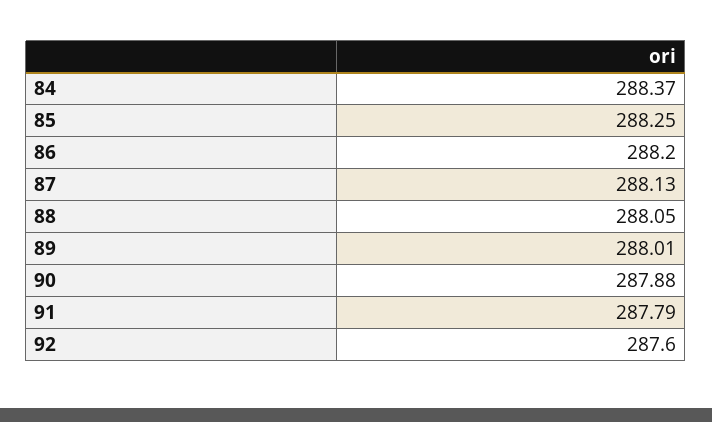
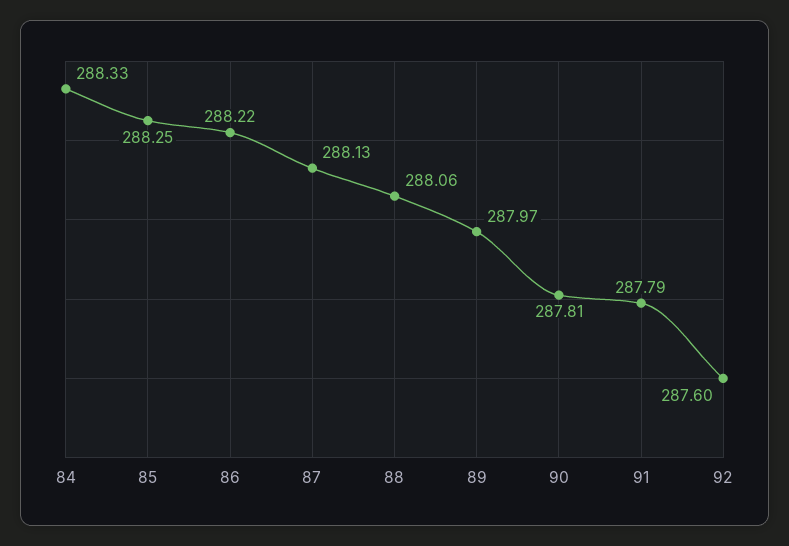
84: 288.37 -> 288.33
86: 288.2 -> 288.22
88: 288.05 -> 288.06
89: 288.01 -> 287.97
90: 287.88 -> 287.81

